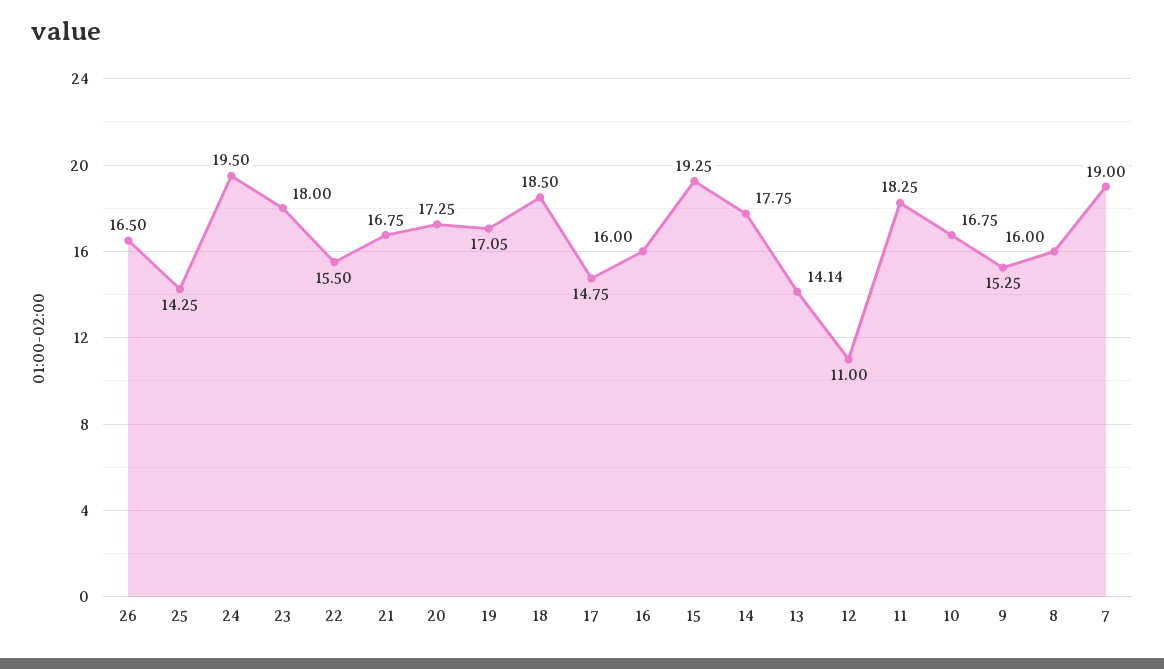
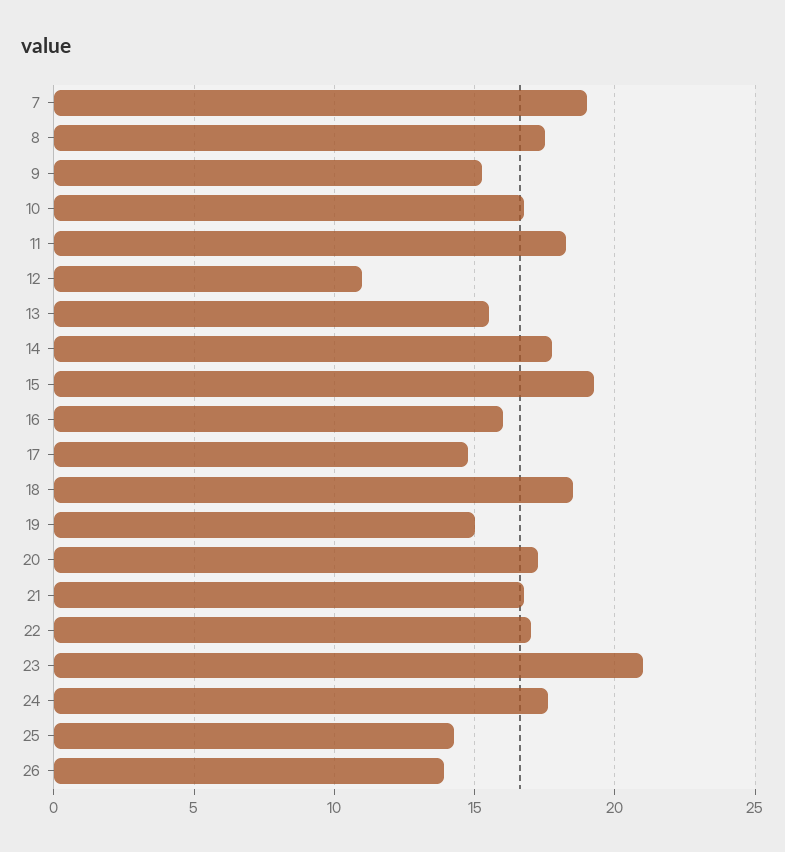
26: 16.5 -> 14
24: 19.5 -> 17.5
23: 18 -> 21
22: 15.5 -> 17
19: 17.05 -> 15
13: 14.14 -> 15.5
8: 16 -> 17.5

